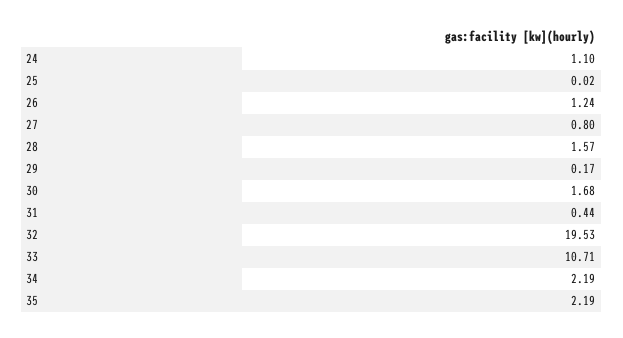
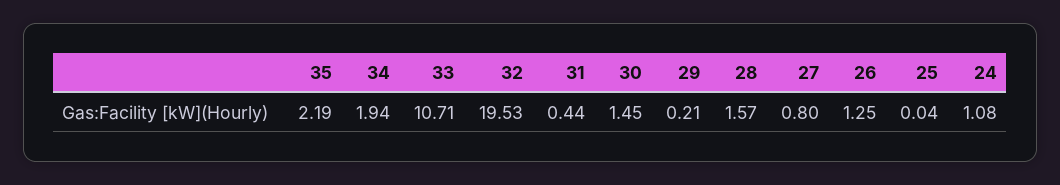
24: 1.1 -> 1.08
25: 0.02 -> 0.04
26: 1.24 -> 1.25
29: 0.17 -> 0.21
30: 1.68 -> 1.45
34: 2.19 -> 1.94

